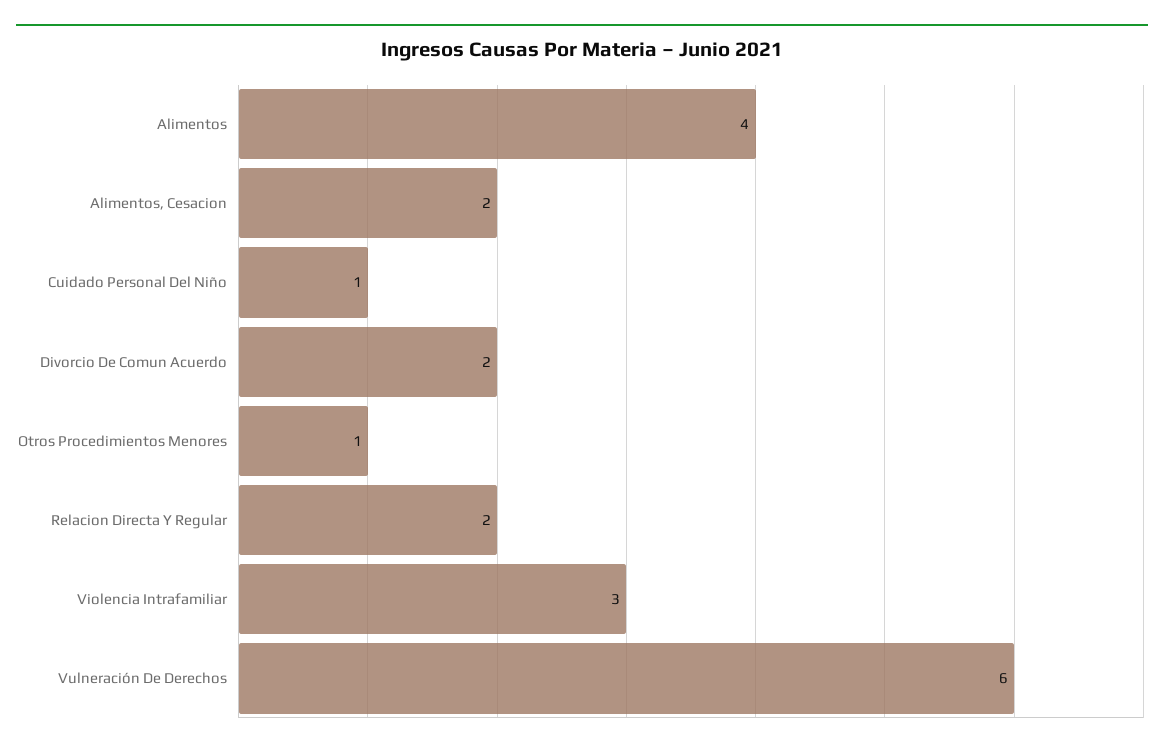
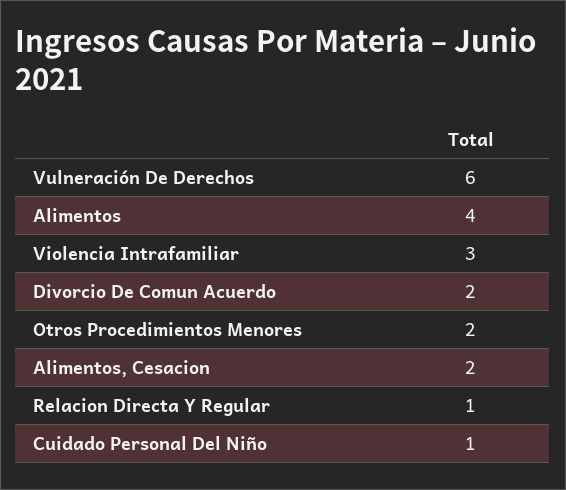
Otros Procedimientos Menores: 1 -> 2
Relacion Directa Y Regular: 2 -> 1

